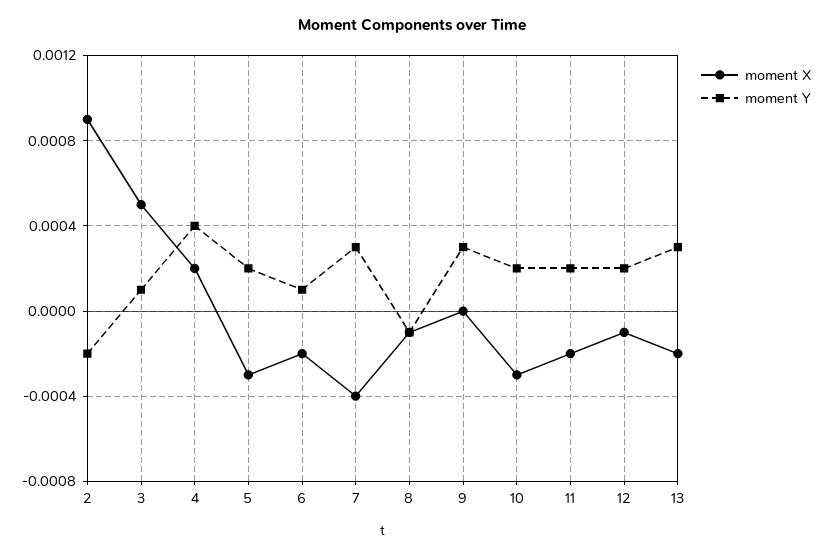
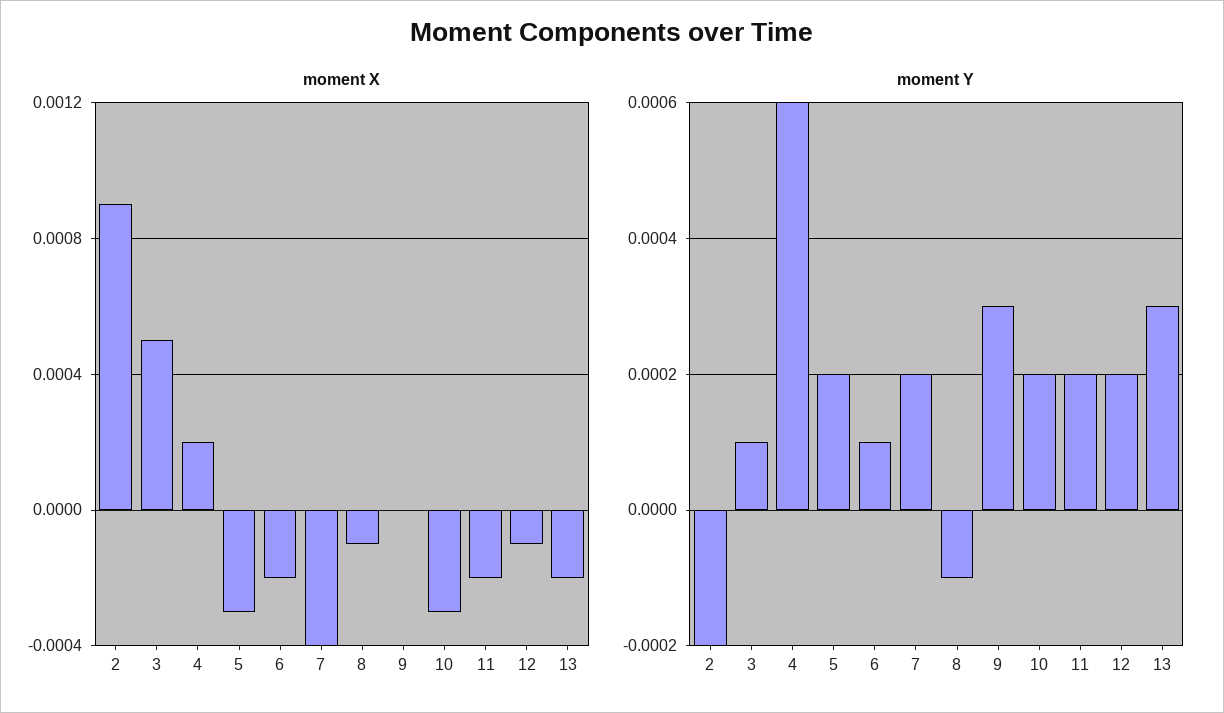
moment Y, 4: 0.0004 -> 0.0006
moment Y, 7: 0.0003 -> 0.0002

